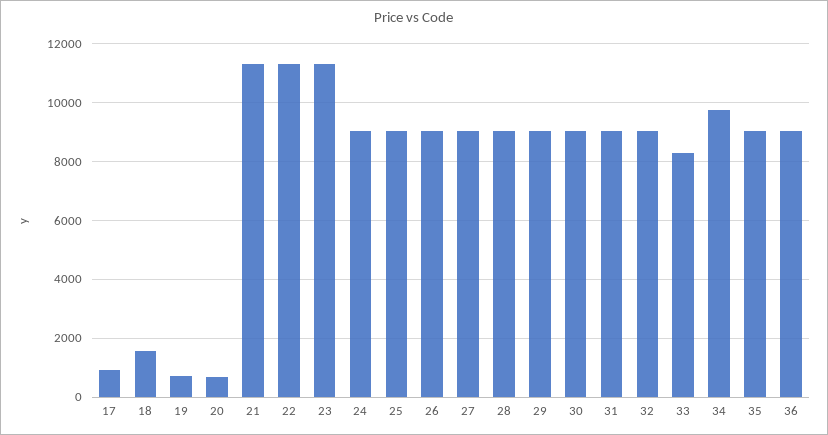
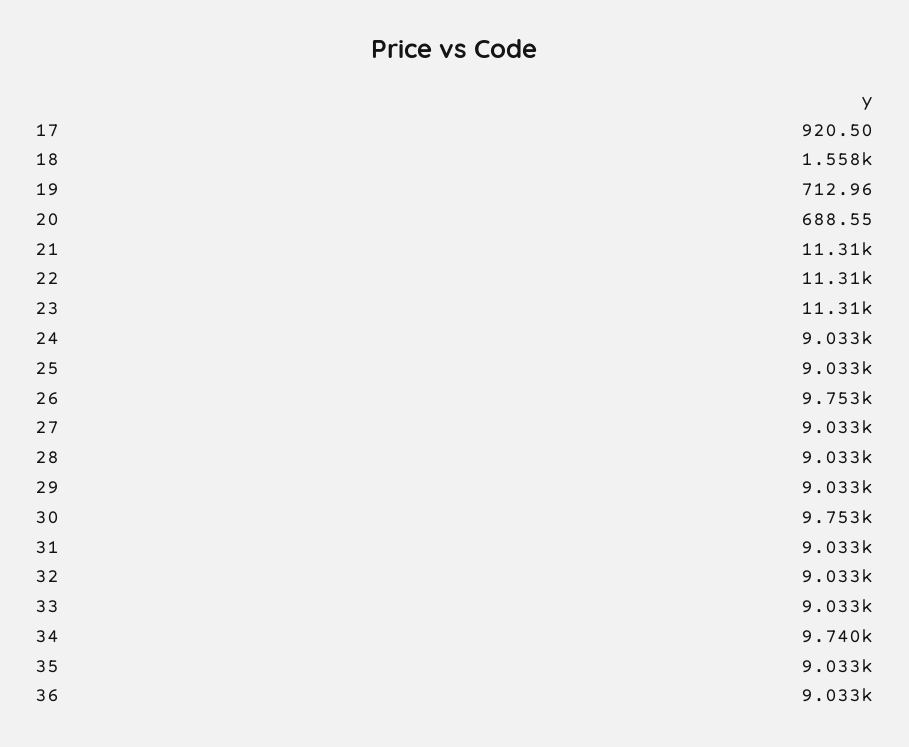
26: 9000 -> 9753
30: 9000 -> 9753
33: 8250 -> 9033

